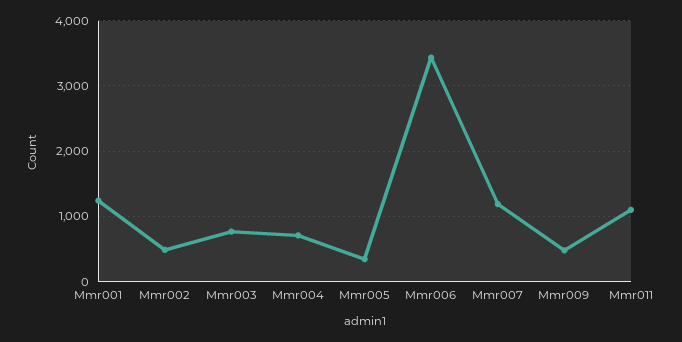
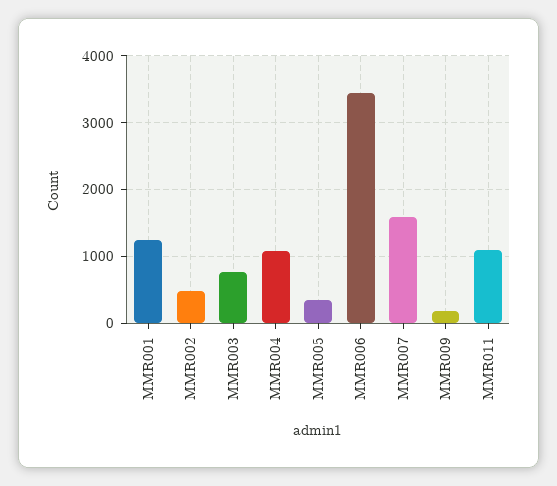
Mmr004: 700 -> 1100
Mmr007: 1200 -> 1600
Mmr009: 500 -> 200

